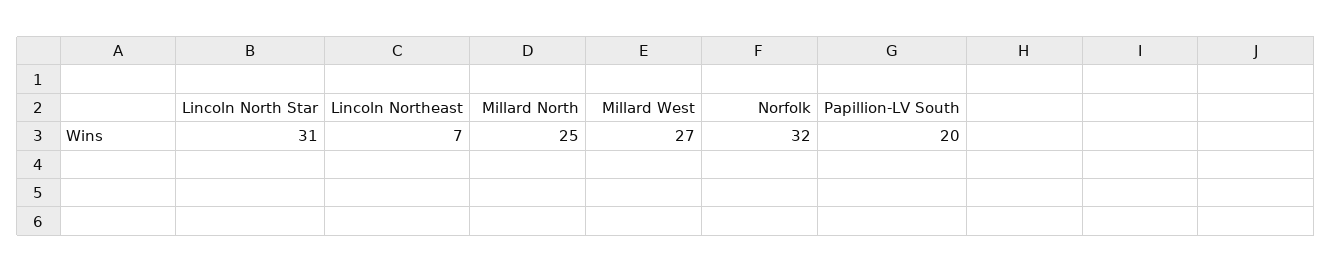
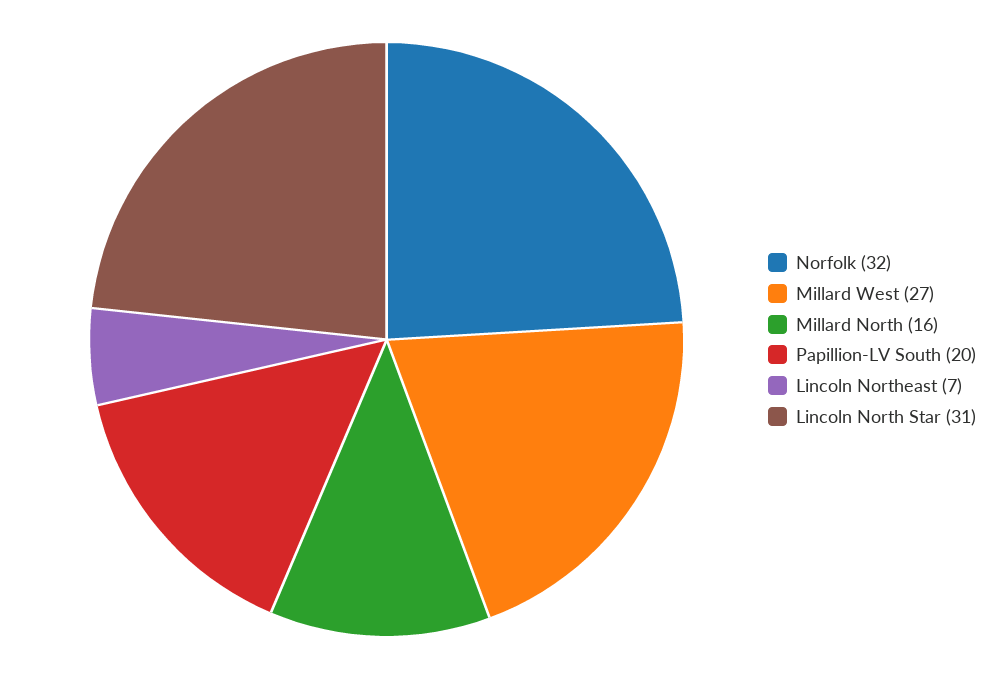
Millard North: 25 -> 16

